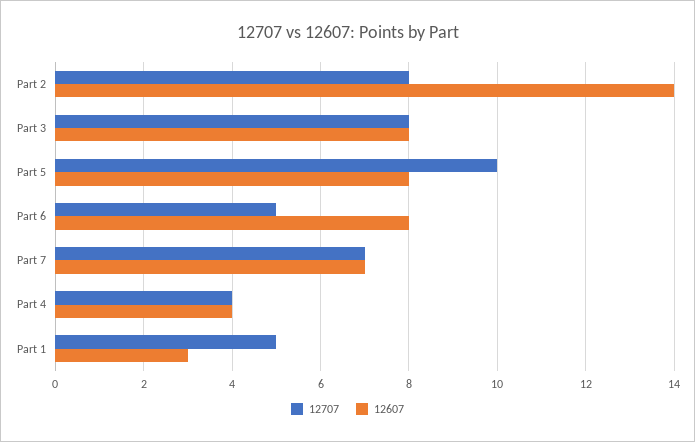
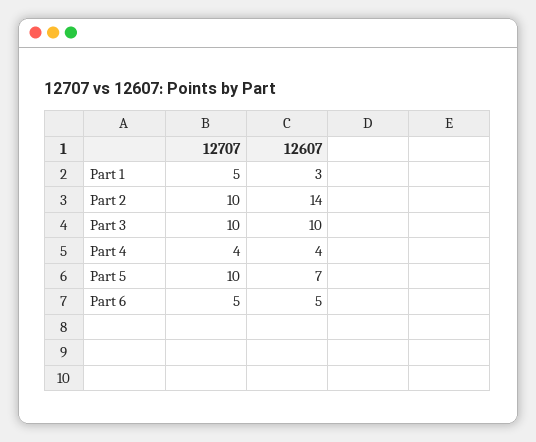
12707, Part 2: 8 -> 10
12707, Part 3: 8 -> 10
12607, Part 3: 8 -> 10
12607, Part 5: 8 -> 7
12607, Part 6: 8 -> 5
12707, Part 7: 7 -> none
12607, Part 7: 7 -> none

